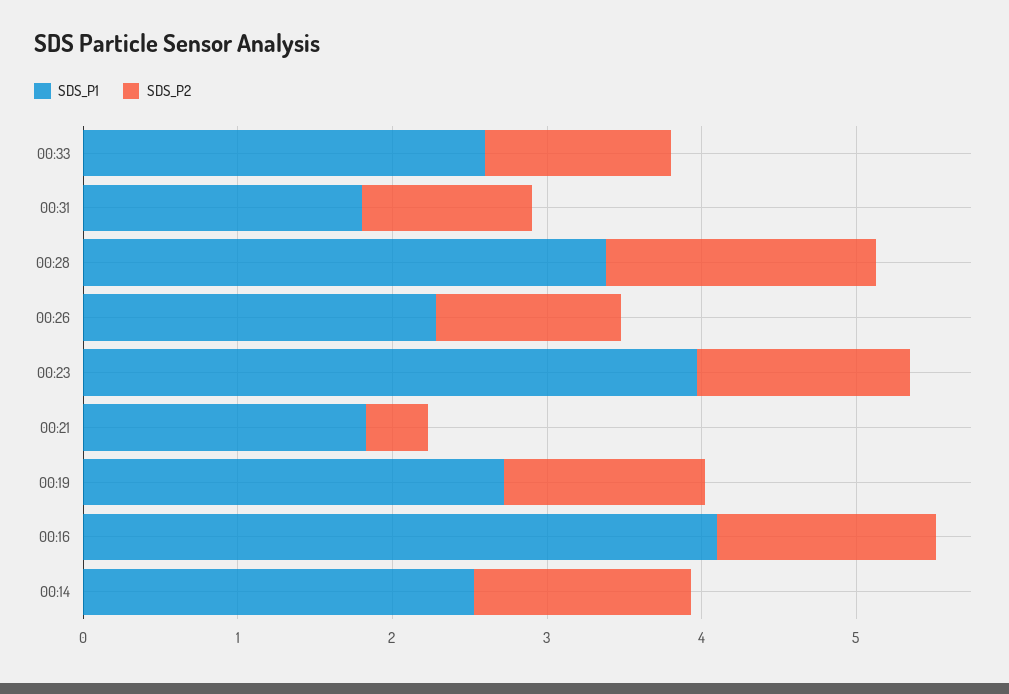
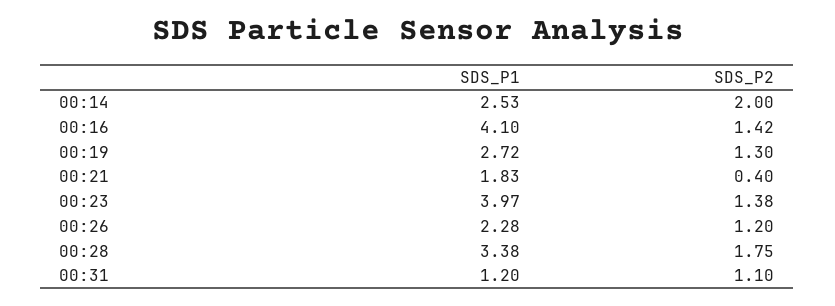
SDS_P1, 00:33: 2.6 -> none
SDS_P2, 00:33: 1.2 -> none
SDS_P1, 00:31: 1.8 -> 1.2
SDS_P2, 00:14: 1.4 -> 2

